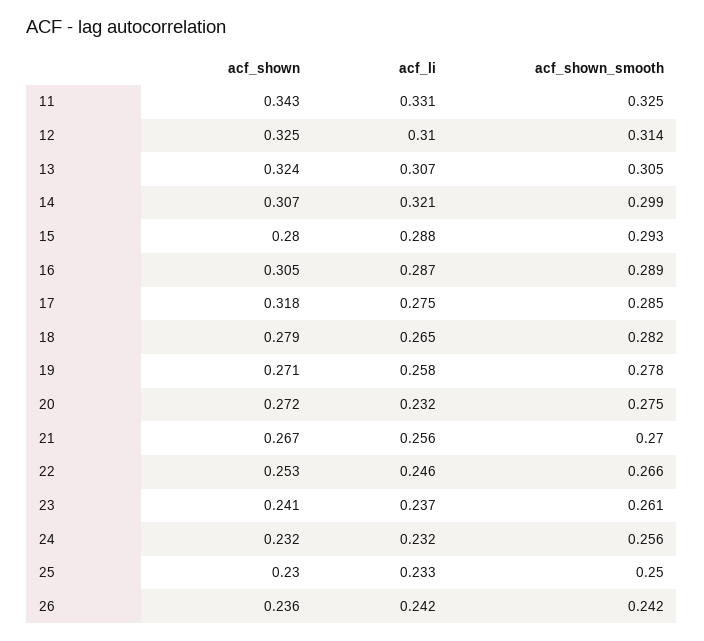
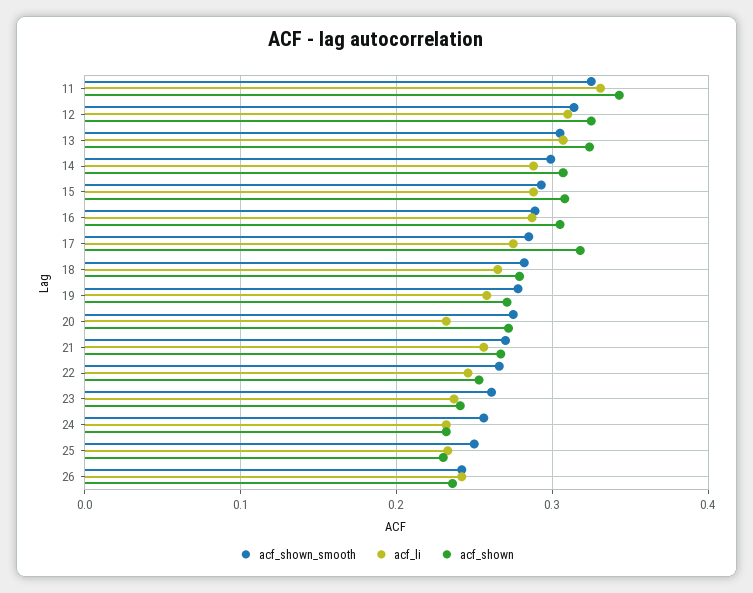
acf_li, 14: 0.321 -> 0.29
acf_shown, 15: 0.28 -> 0.31

